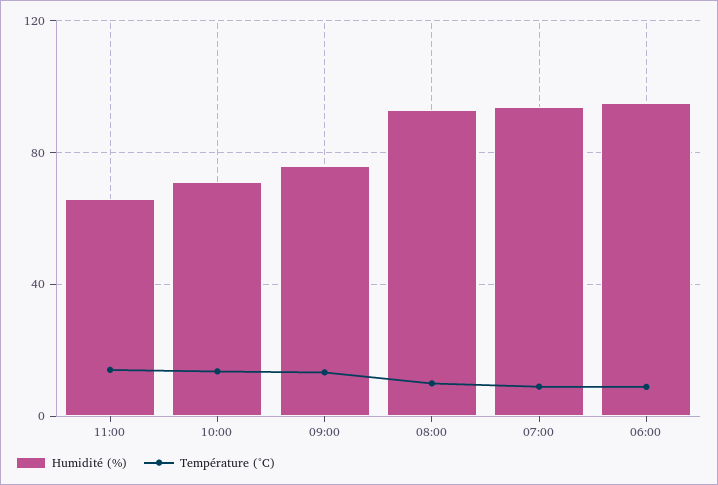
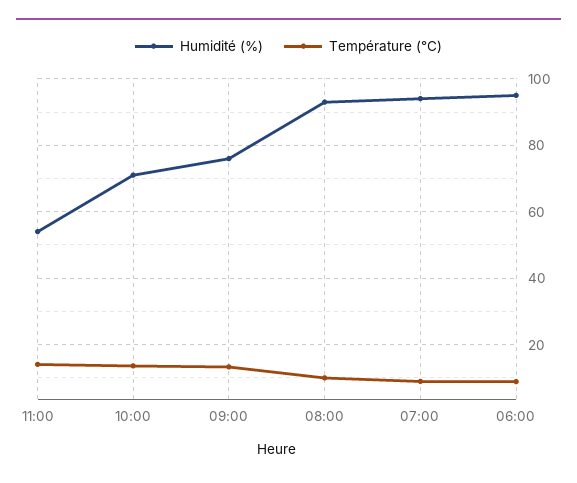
Humidité (%), 11:00: 65 -> 54

